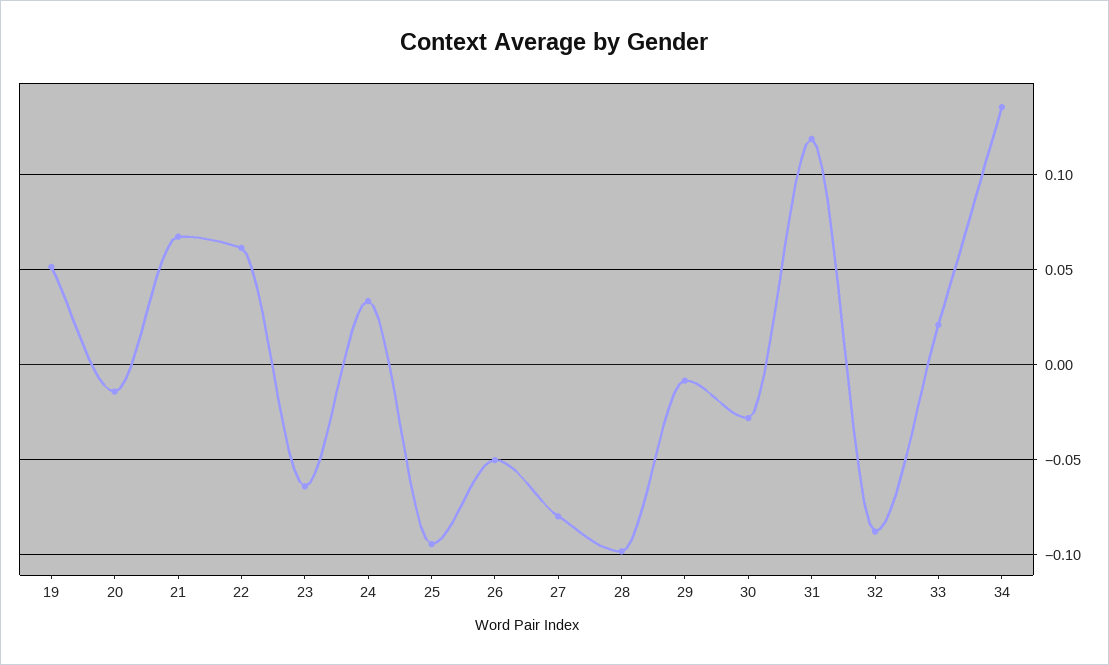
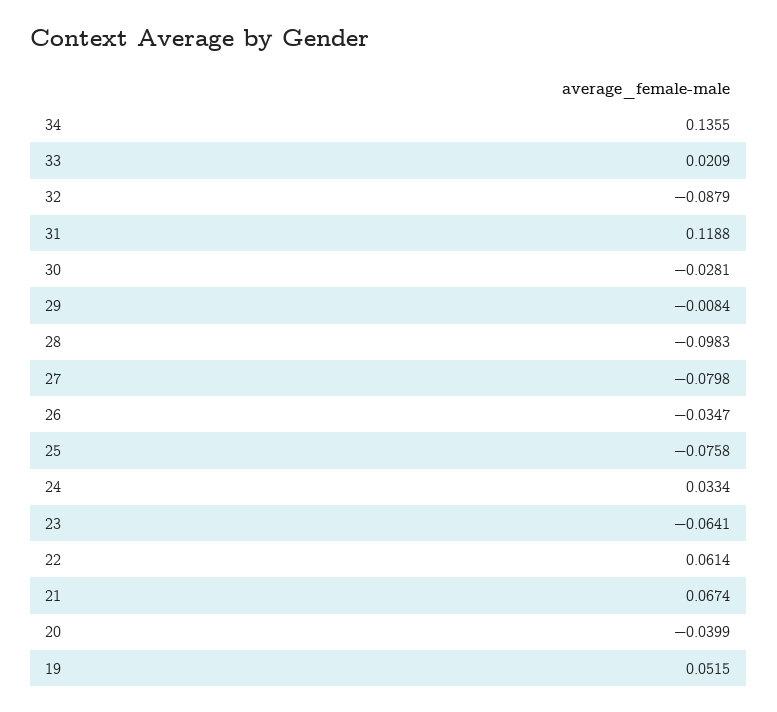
20: -0.015 -> -0.0399
25: -0.095 -> -0.0758
26: -0.05 -> -0.0347

